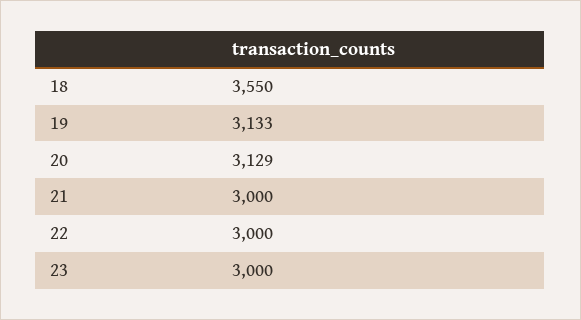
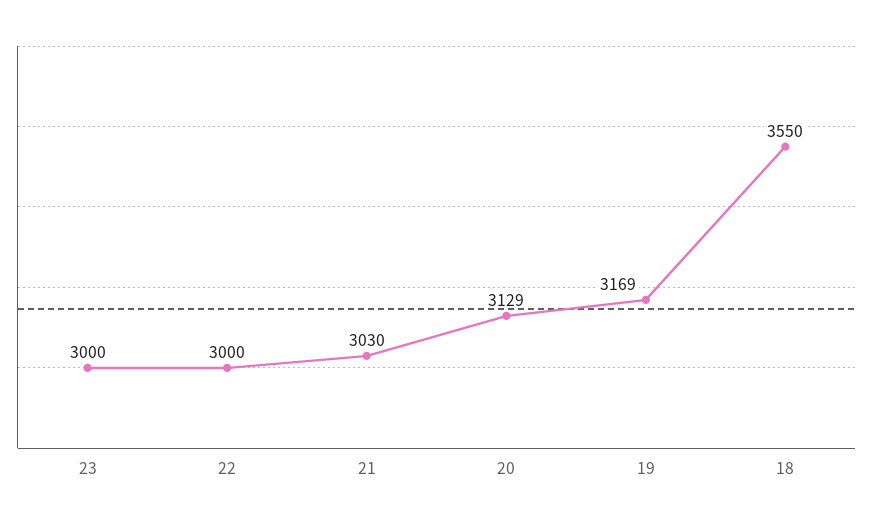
19: 3133 -> 3169
21: 3000 -> 3030

